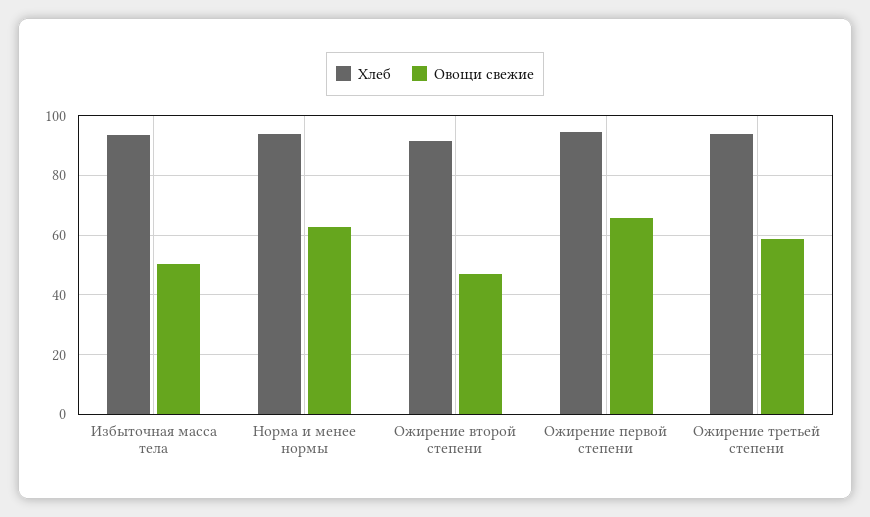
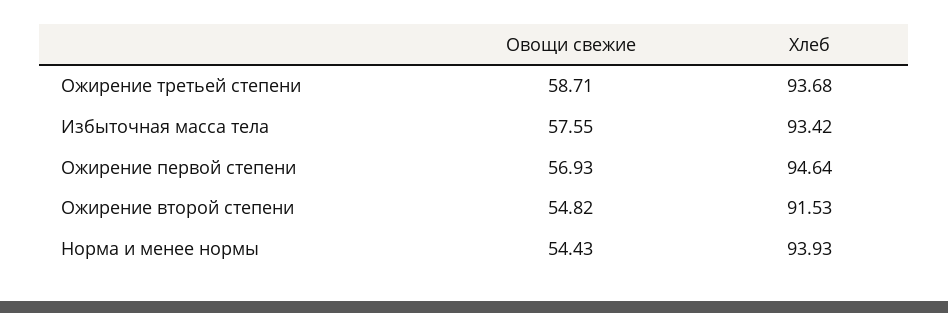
Овощи свежие, Избыточная масса тела: 50 -> 57.55
Овощи свежие, Норма и менее нормы: 62.5 -> 54.43
Овощи свежие, Ожирение второй степени: 47.5 -> 54.82
Овощи свежие, Ожирение первой степени: 65 -> 56.93

